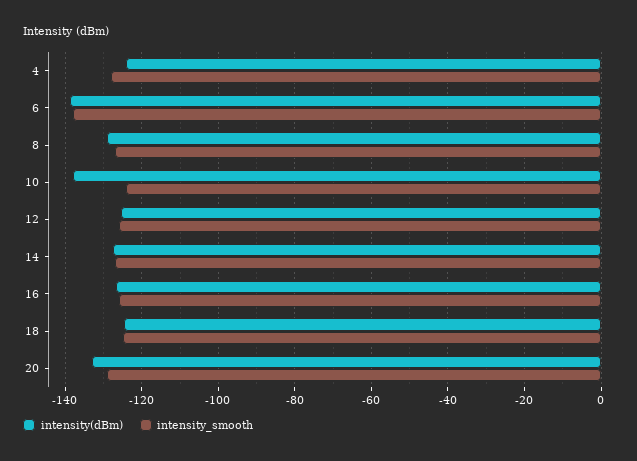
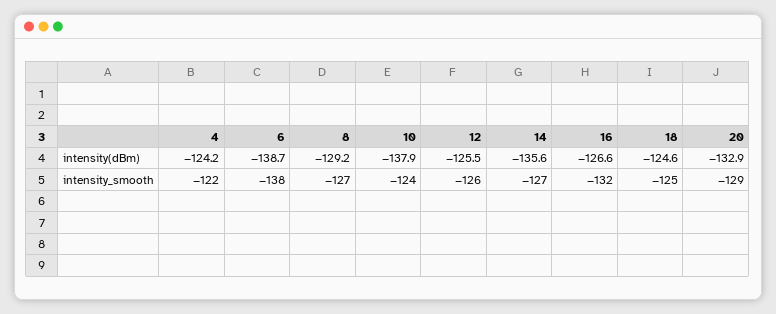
intensity_smooth, 4: -128 -> -122
intensity(dBm), 14: -128 -> -135.6
intensity_smooth, 16: -126 -> -132

